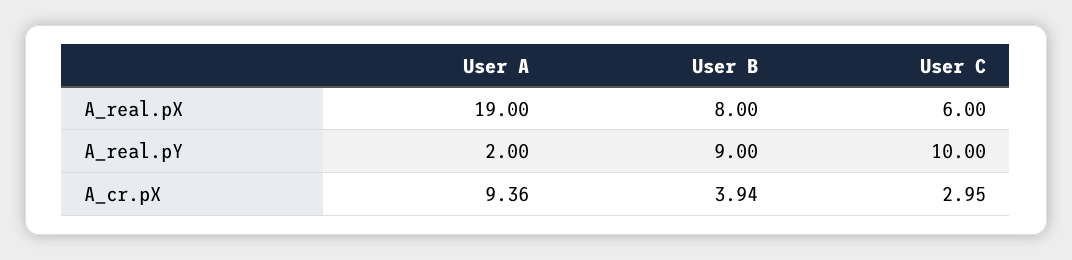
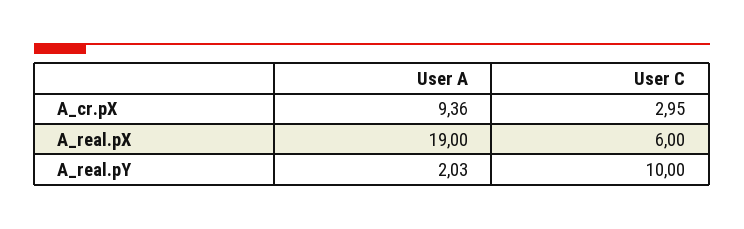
User B, A_real.pX: 8 -> none
User A, A_real.pY: 2 -> 2.03
User B, A_real.pY: 9 -> none
User B, A_cr.pX: 3.94 -> none

